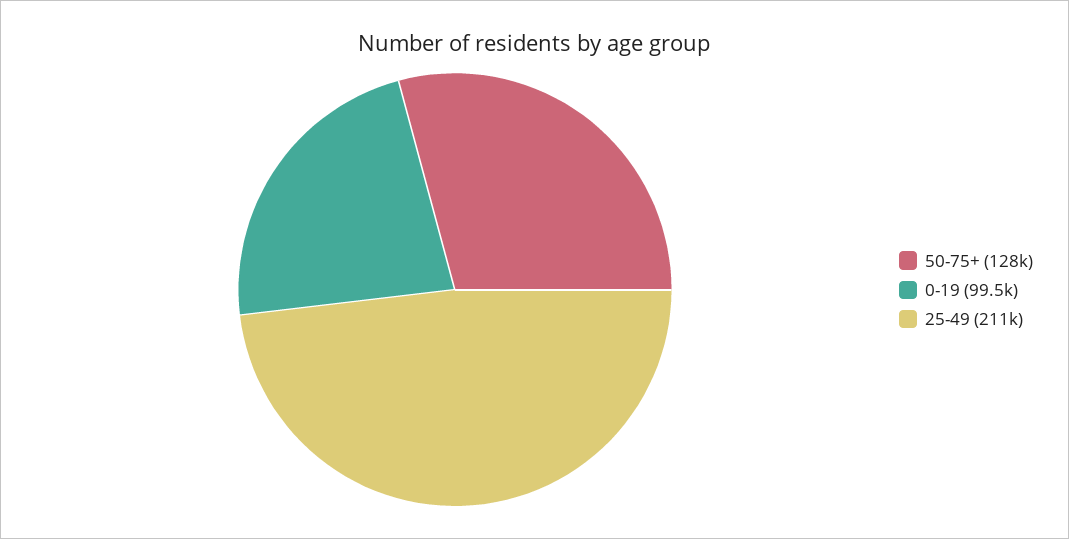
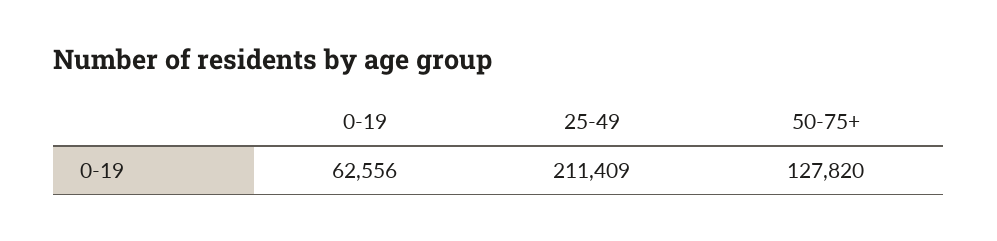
0-19: 99500 -> 62556

